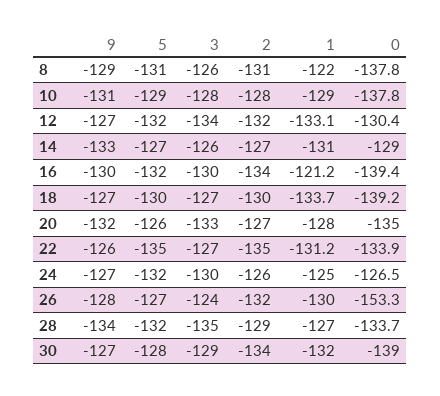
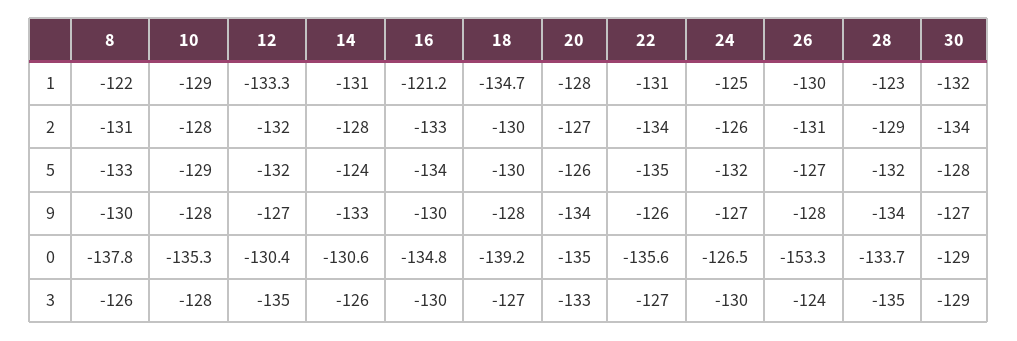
9, 8: -129 -> -130
5, 8: -131 -> -133
9, 10: -131 -> -128
0, 10: -137.8 -> -135.3
3, 12: -134 -> -135
1, 12: -133.1 -> -133.3
5, 14: -127 -> -124
2, 14: -127 -> -128
0, 14: -129 -> -130.6
5, 16: -132 -> -134
2, 16: -134 -> -133
0, 16: -139.4 -> -134.8
9, 18: -127 -> -128
1, 18: -133.7 -> -134.7
9, 20: -132 -> -134
2, 22: -135 -> -134
1, 22: -131.2 -> -131
0, 22: -133.9 -> -135.6
2, 26: -132 -> -131
1, 28: -127 -> -123
0, 30: -139 -> -129

